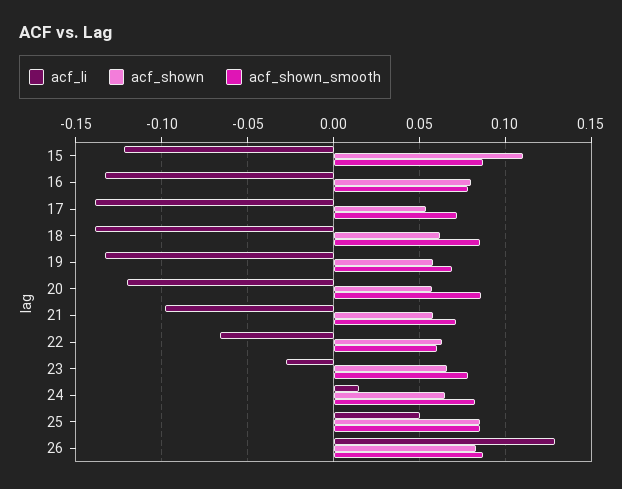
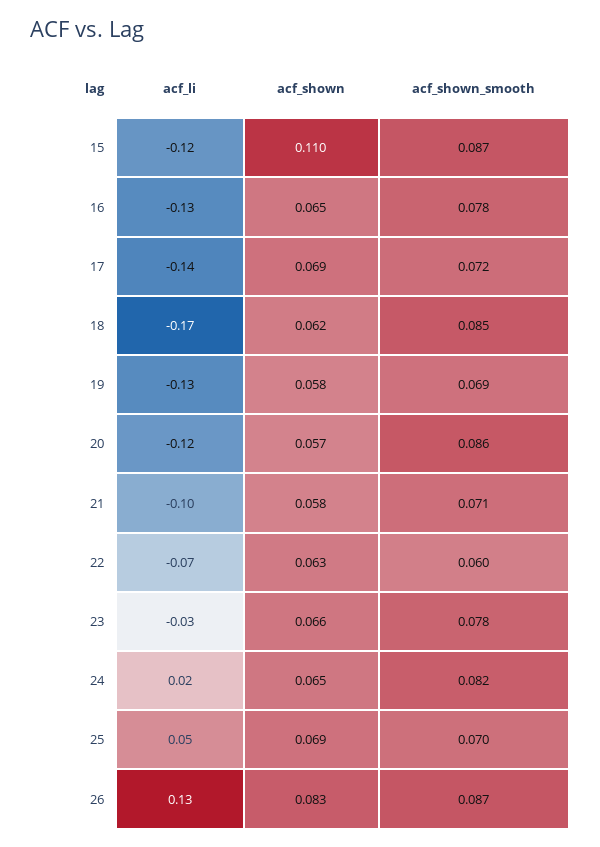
acf_shown, 16: 0.08 -> 0.065
acf_shown, 17: 0.055 -> 0.069
acf_li, 18: -0.14 -> -0.17
acf_shown, 25: 0.085 -> 0.069
acf_shown_smooth, 25: 0.085 -> 0.07

